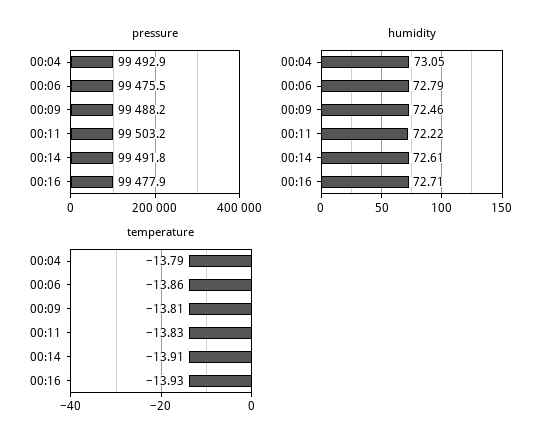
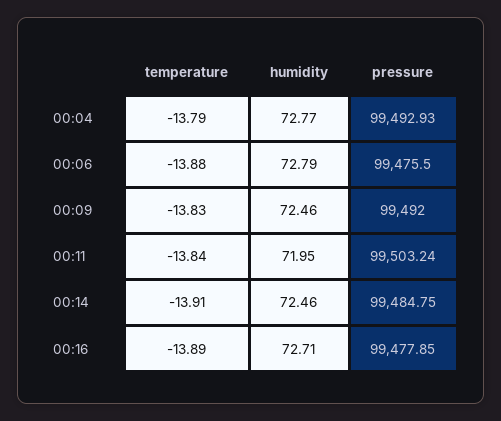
pressure, 00:09: 99488.2 -> 99492
pressure, 00:14: 99491.8 -> 99484.75
humidity, 00:04: 73.05 -> 72.77
humidity, 00:11: 72.22 -> 71.95
humidity, 00:14: 72.61 -> 72.46
temperature, 00:06: -13.86 -> -13.88
temperature, 00:09: -13.81 -> -13.83
temperature, 00:11: -13.83 -> -13.84
temperature, 00:16: -13.93 -> -13.89

